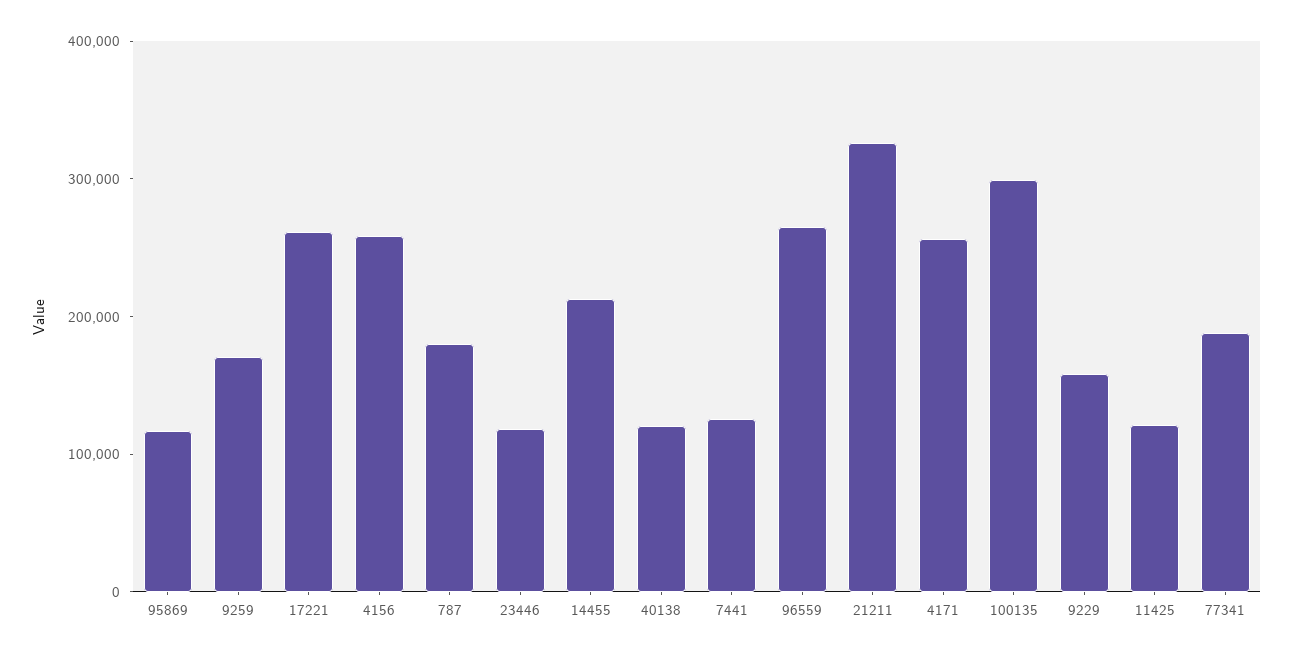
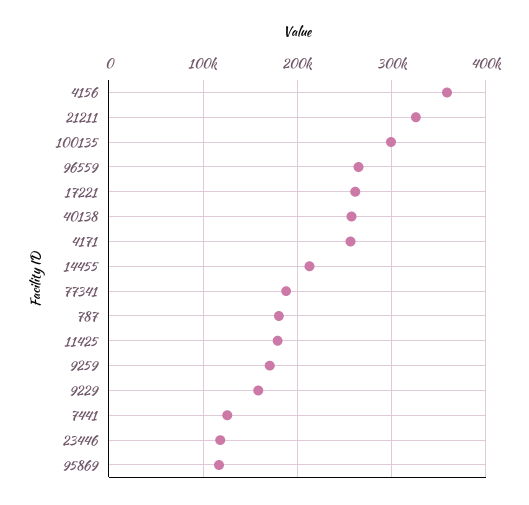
4156: 260000 -> 360000
40138: 120000 -> 260000
11425: 120000 -> 180000

